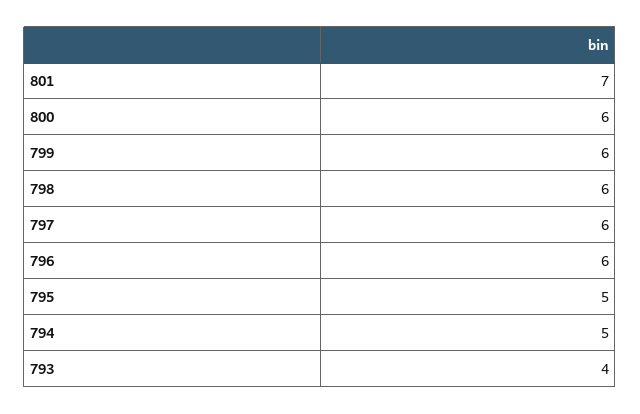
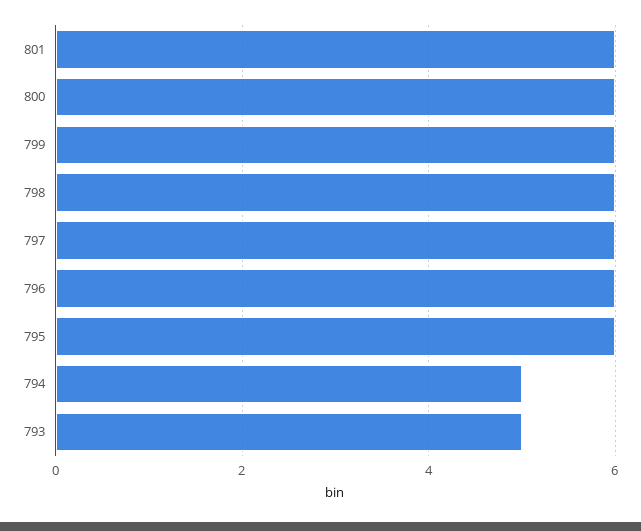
801: 7 -> 6
795: 5 -> 6
793: 4 -> 5

